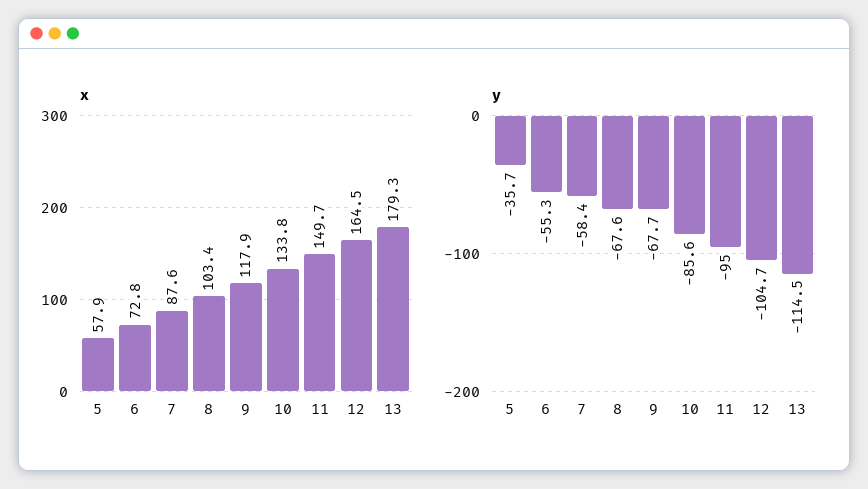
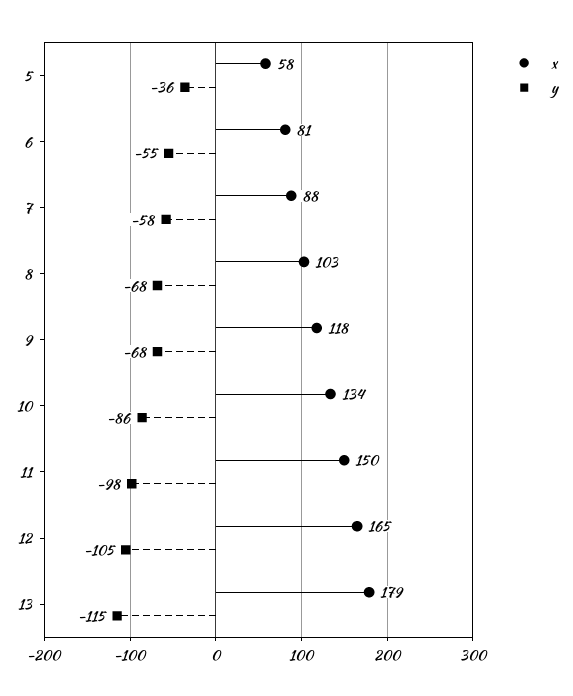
x, 6: 72.8 -> 81
y, 11: -95 -> -98

